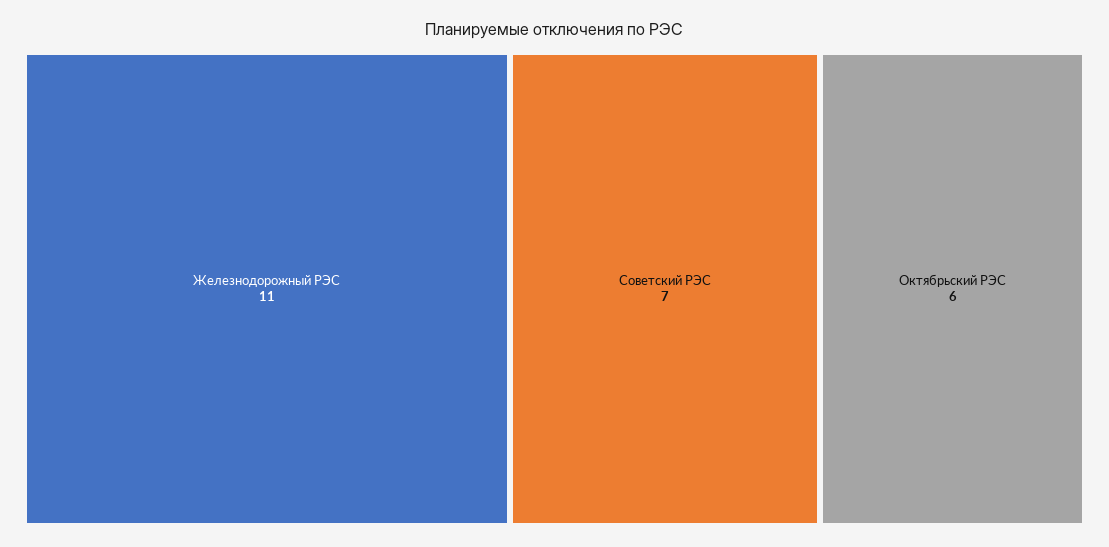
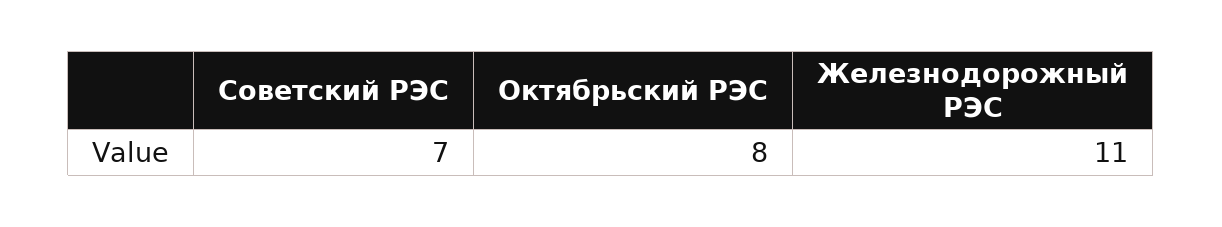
Октябрьский РЭС: 6 -> 8

